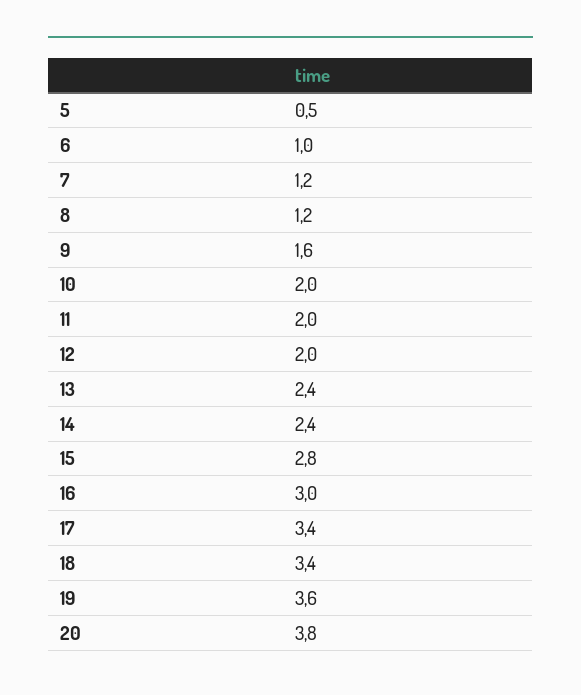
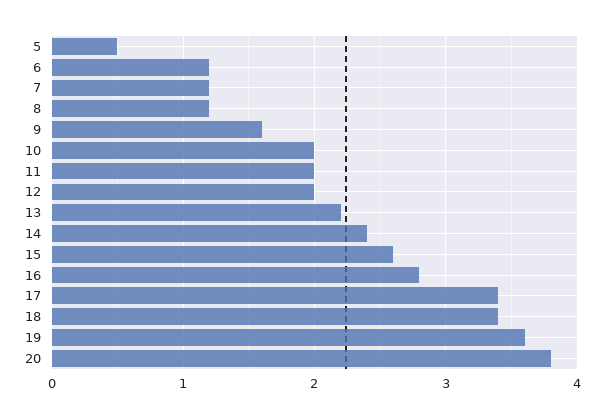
6: 1 -> 1.2
13: 2.4 -> 2.2
15: 2.8 -> 2.6
16: 3 -> 2.8

